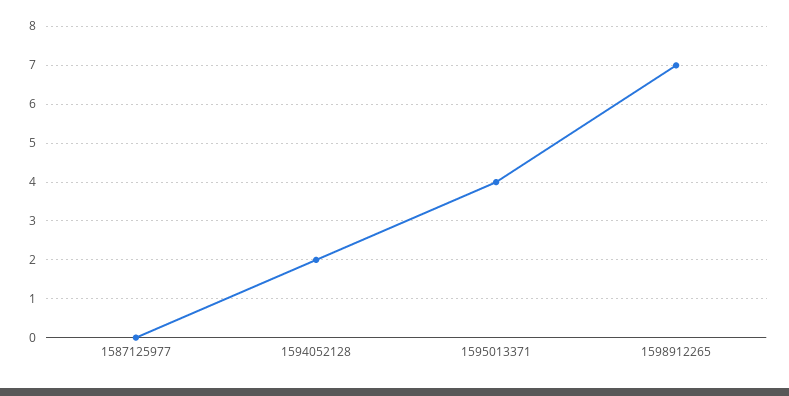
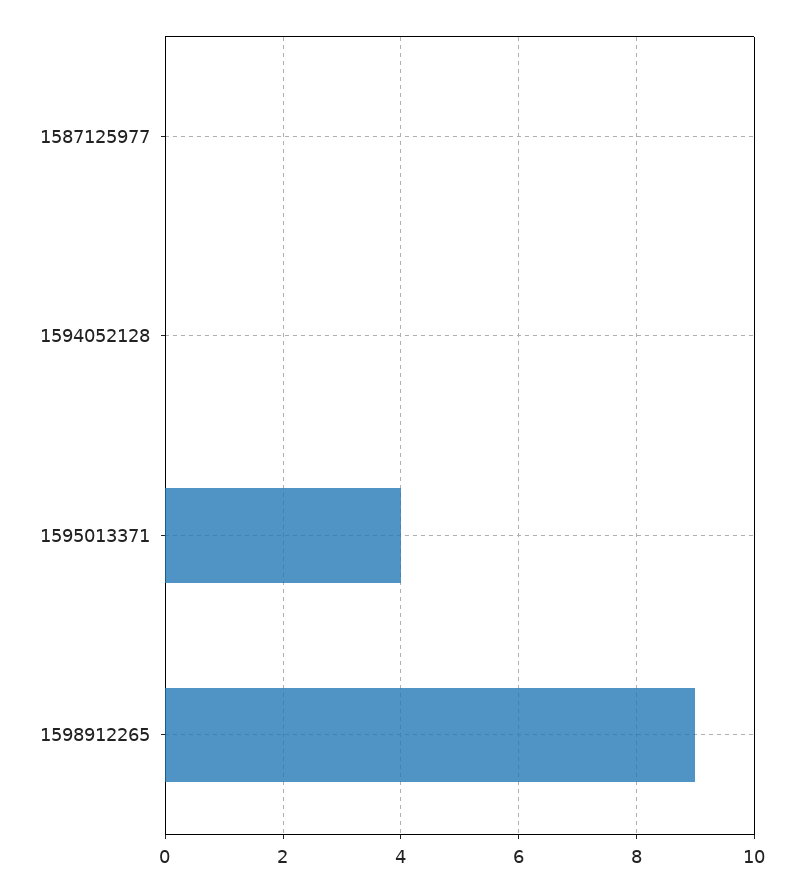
1594052128: 2 -> 0
1598912265: 7 -> 9

